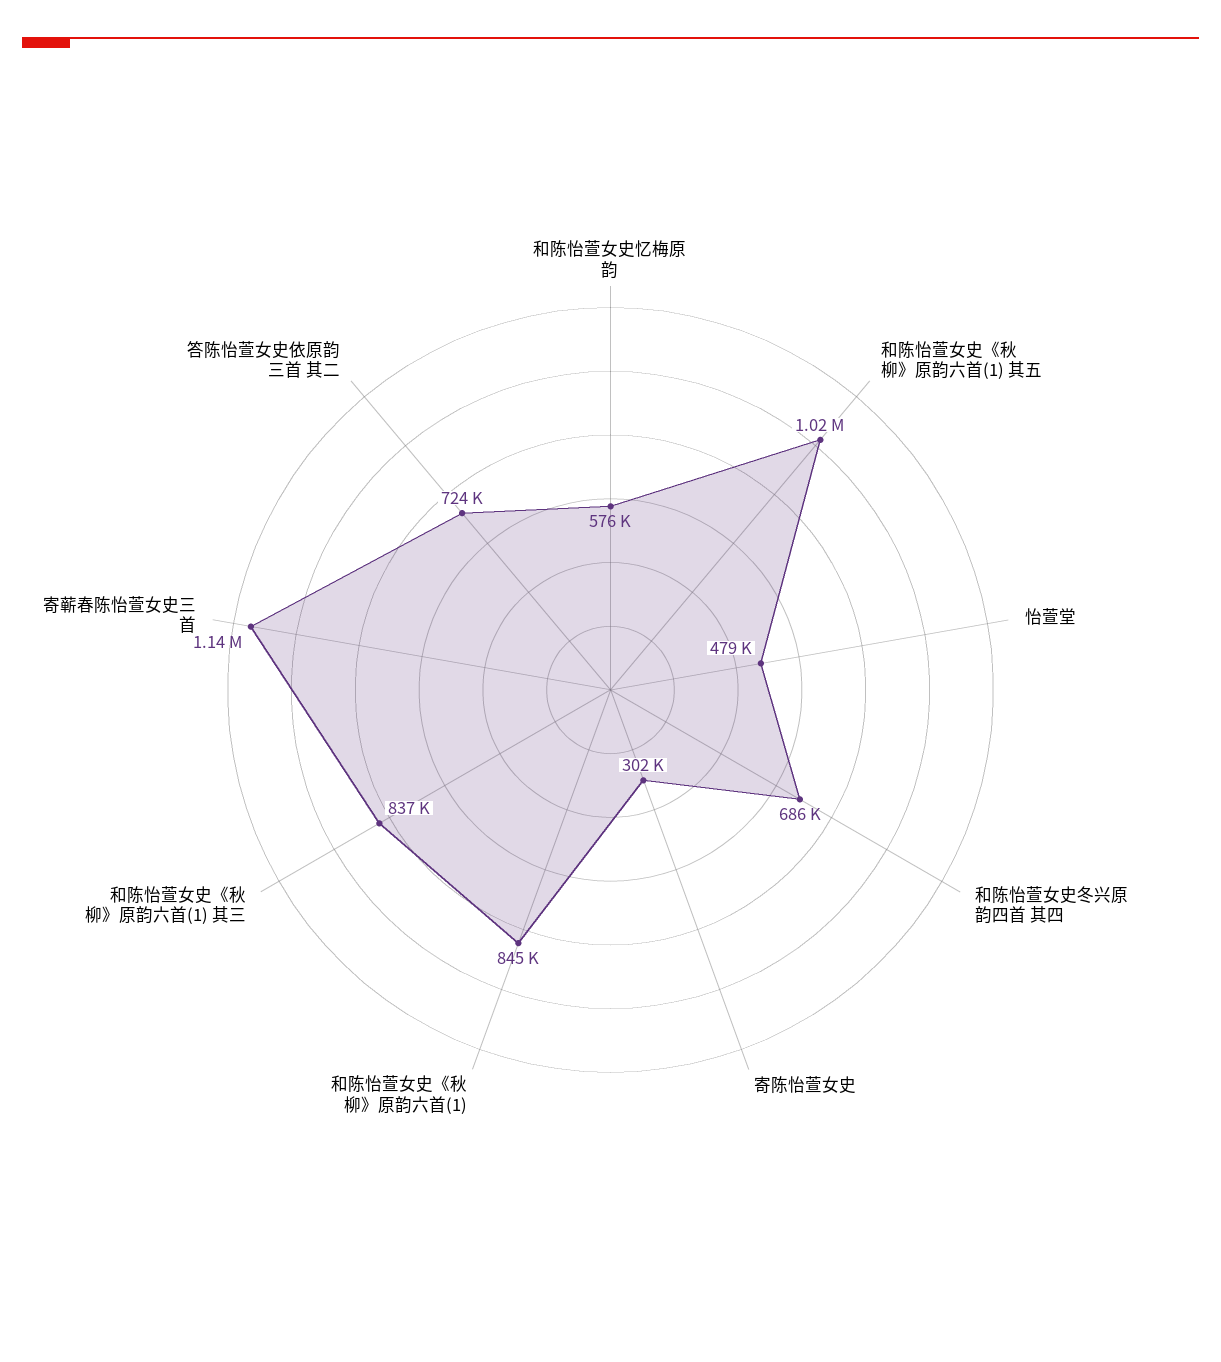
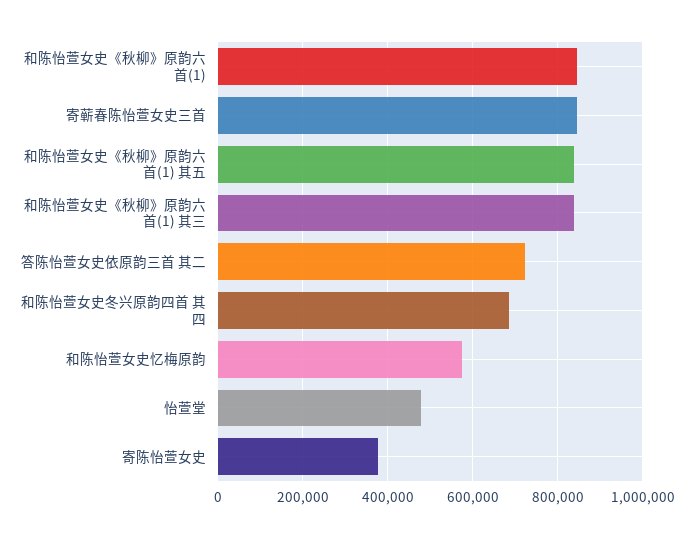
和陈怡萱女史《秋柳》原韵六首(1) 其五: 1020000 -> 840000
寄陈怡萱女史: 302000 -> 380000
寄蕲春陈怡萱女史三首: 1140000 -> 840000

